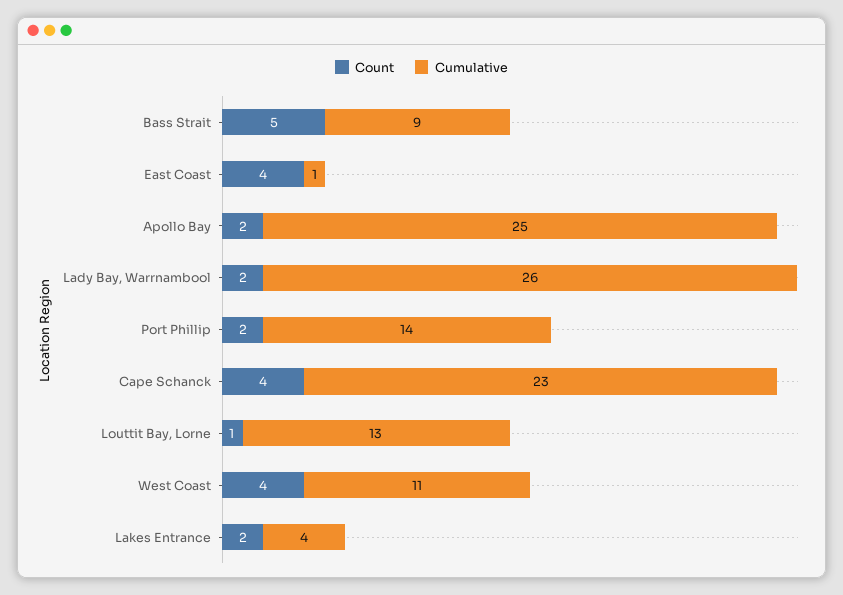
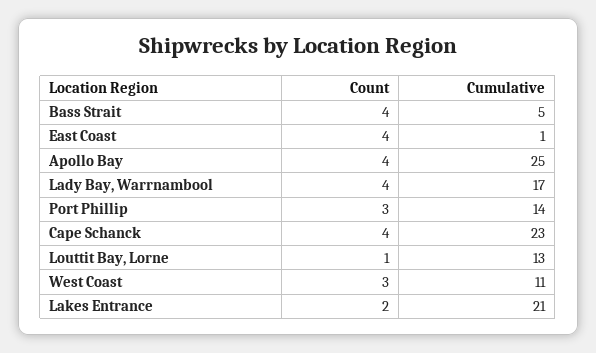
Count, Bass Strait: 5 -> 4
Cumulative, Bass Strait: 9 -> 5
Count, Apollo Bay: 2 -> 4
Count, Lady Bay, Warrnambool: 2 -> 4
Cumulative, Lady Bay, Warrnambool: 26 -> 17
Count, Port Phillip: 2 -> 3
Count, West Coast: 4 -> 3
Cumulative, Lakes Entrance: 4 -> 21

